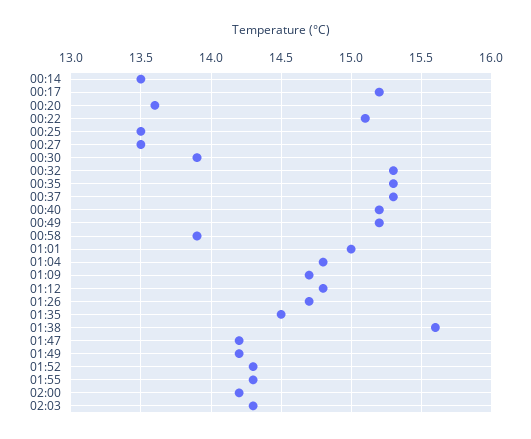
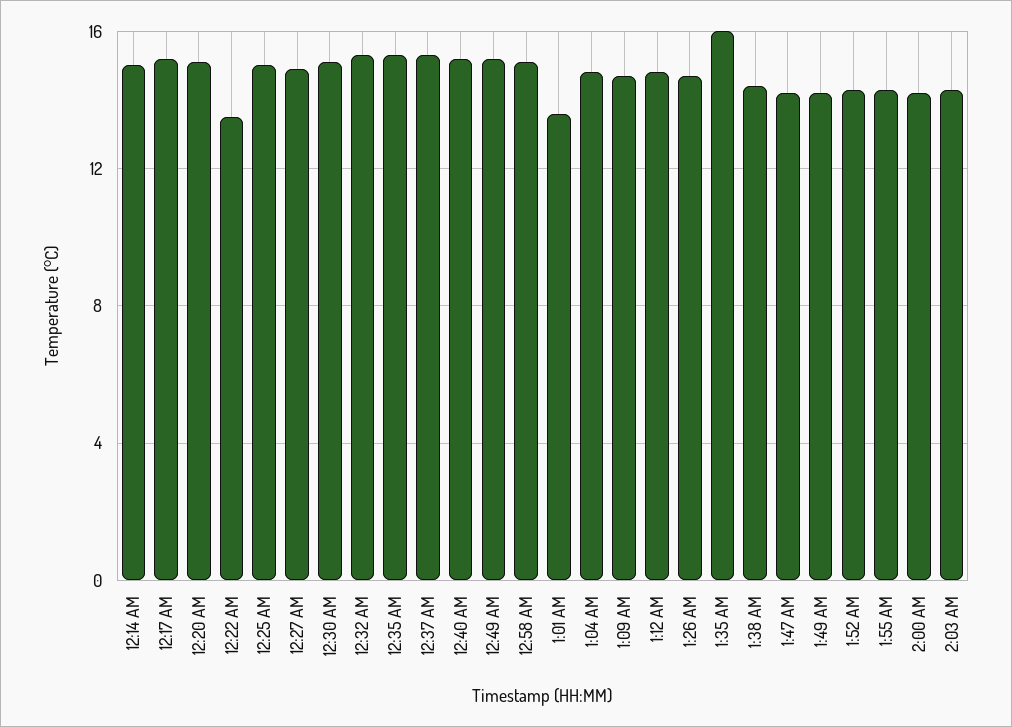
00:14: 13.5 -> 15
00:20: 13.6 -> 15
00:22: 15.1 -> 13.5
00:25: 13.5 -> 15
00:27: 13.5 -> 15
00:30: 13.9 -> 15
00:58: 13.9 -> 15
01:01: 15 -> 13.5
01:35: 14.5 -> 16
01:38: 15.6 -> 14.5

